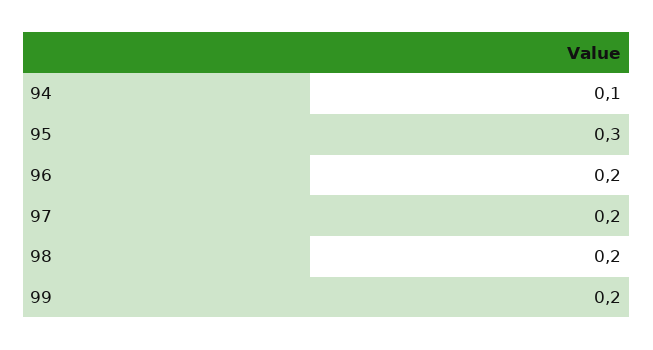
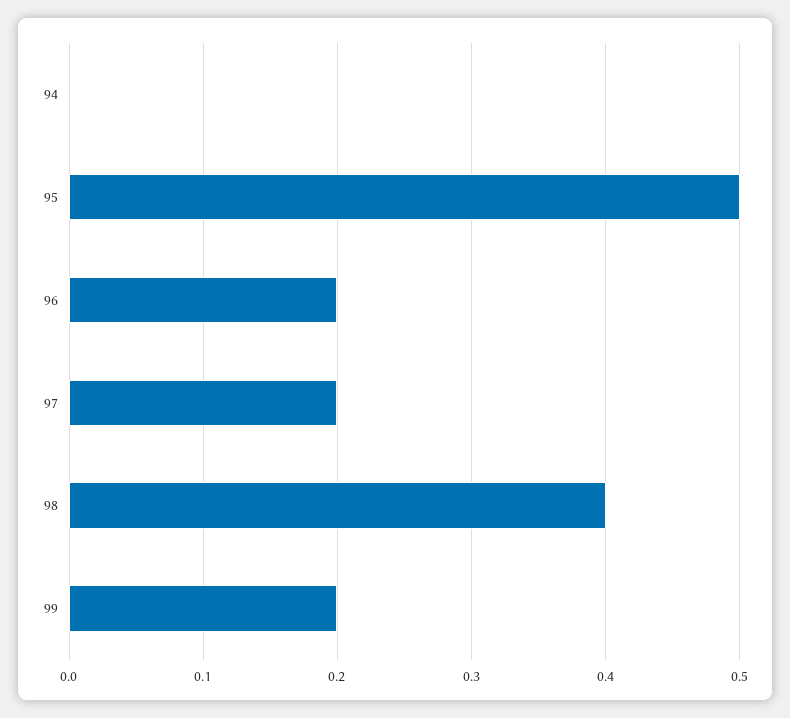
94: 0.1 -> 0
95: 0.3 -> 0.5
98: 0.2 -> 0.4

